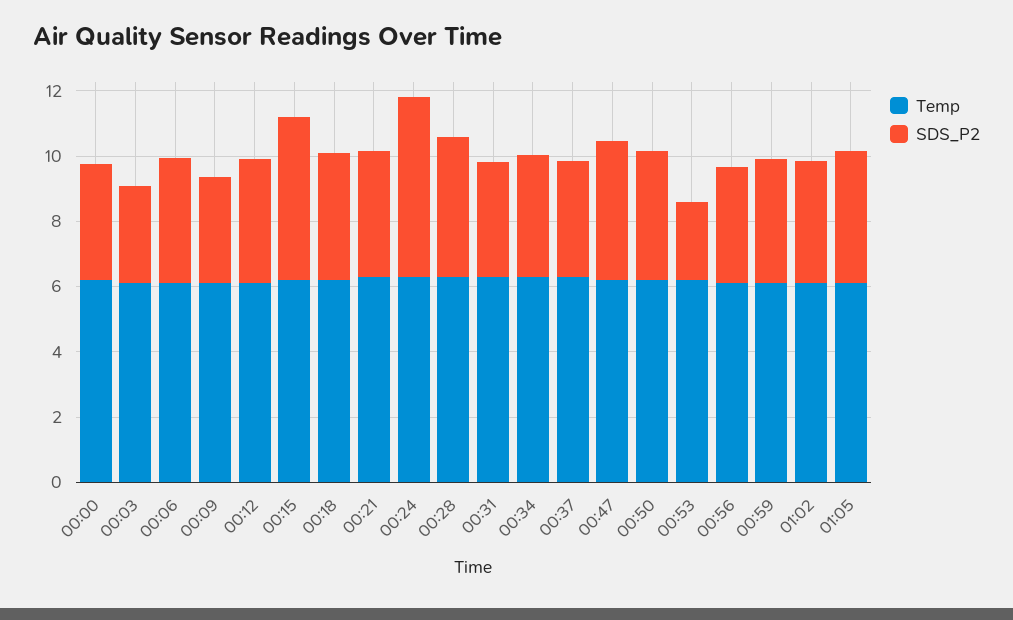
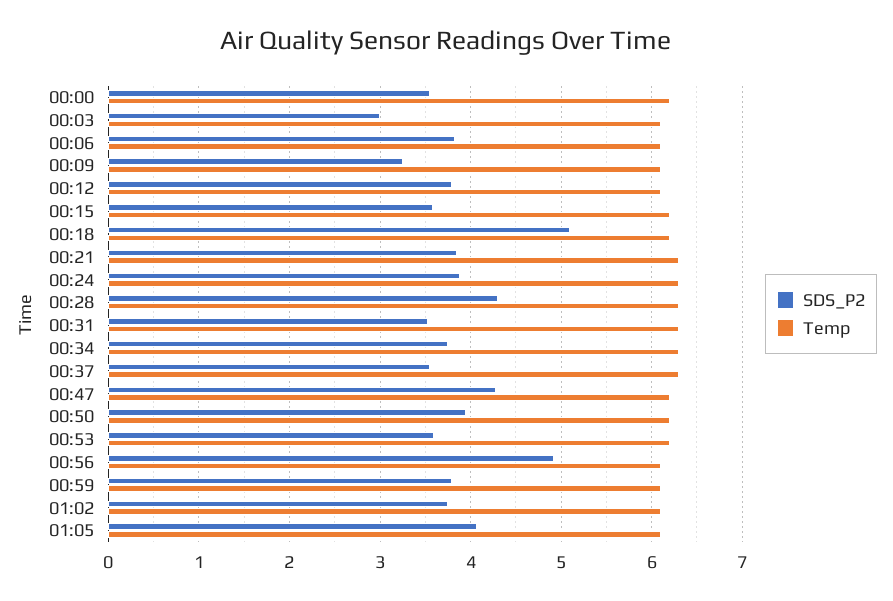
SDS_P2, 00:15: 5 -> 3.6
SDS_P2, 00:18: 4 -> 5.1
SDS_P2, 00:24: 5.5 -> 3.9
SDS_P2, 00:53: 2.5 -> 3.6
SDS_P2, 00:56: 3.5 -> 4.9

